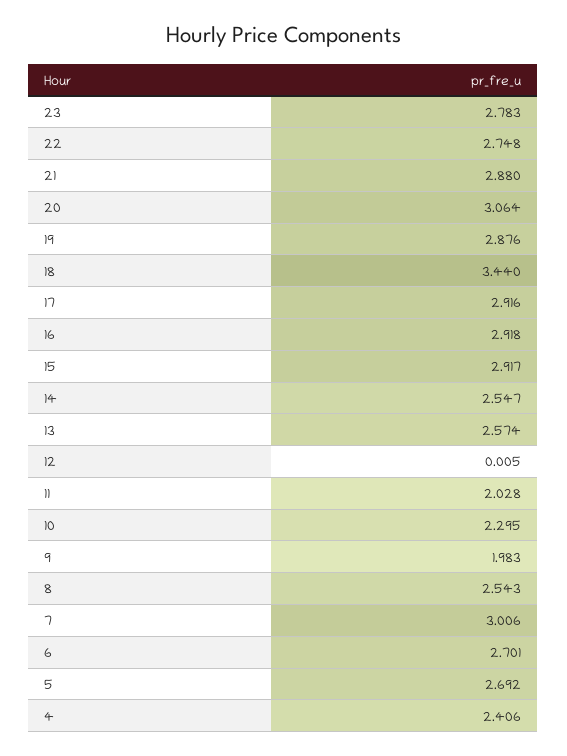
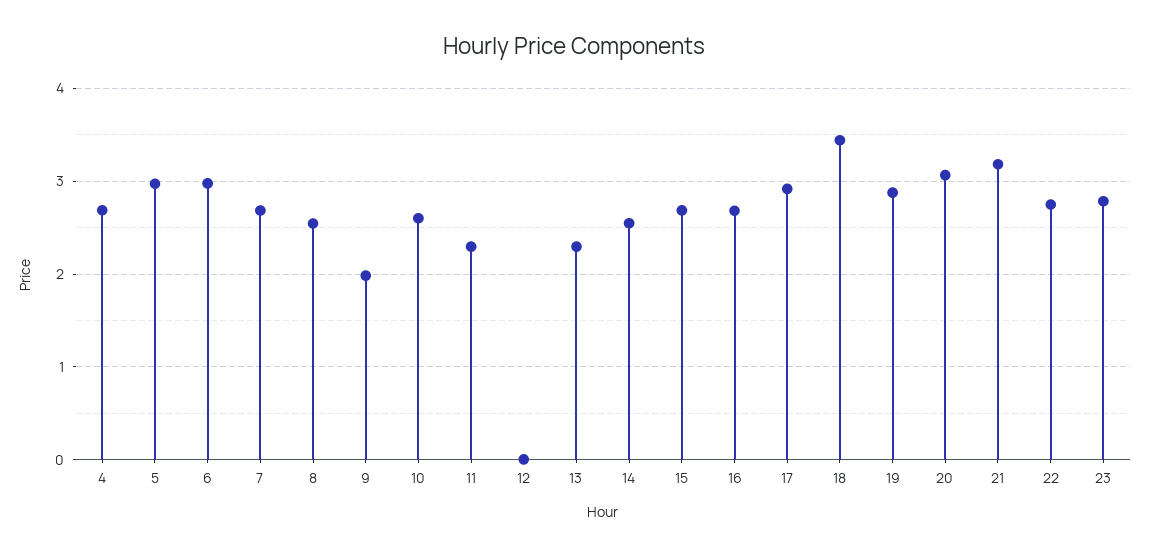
21: 2.88 -> 3.2
16: 2.918 -> 2.7
15: 2.917 -> 2.7
13: 2.574 -> 2.3
11: 2.028 -> 2.3
10: 2.295 -> 2.6
7: 3.006 -> 2.7
6: 2.701 -> 3
5: 2.692 -> 3
4: 2.406 -> 2.7

